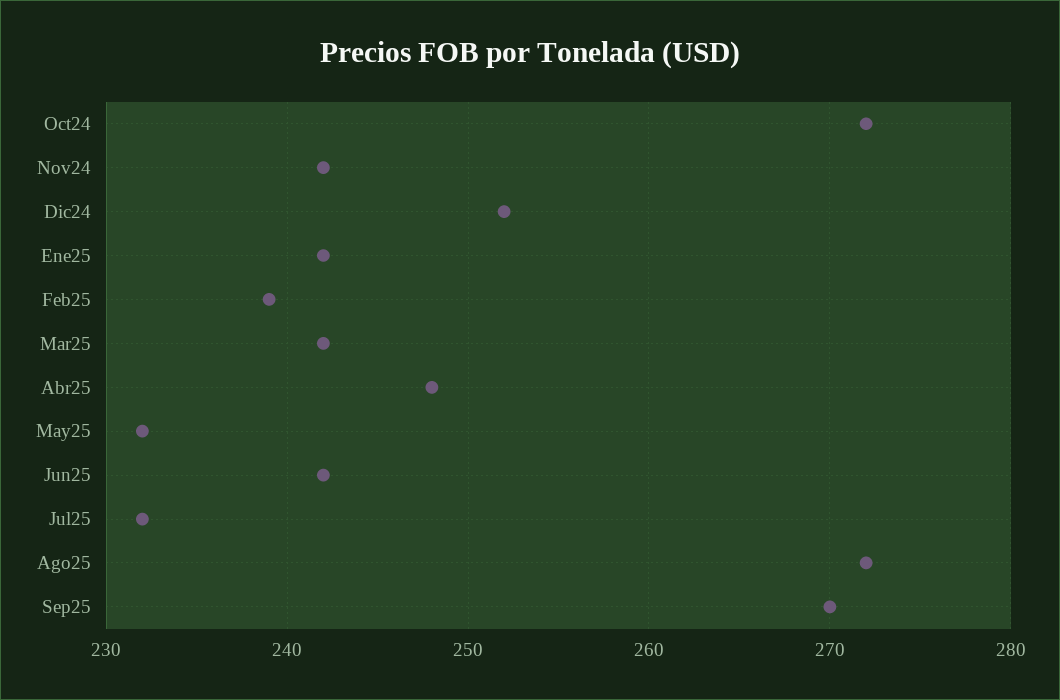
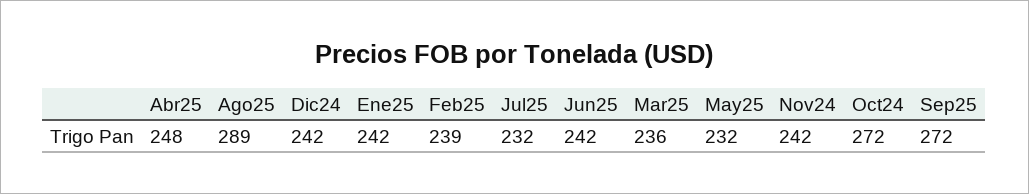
Dic24: 252 -> 242
Mar25: 242 -> 236
Ago25: 272 -> 289
Sep25: 270 -> 272

